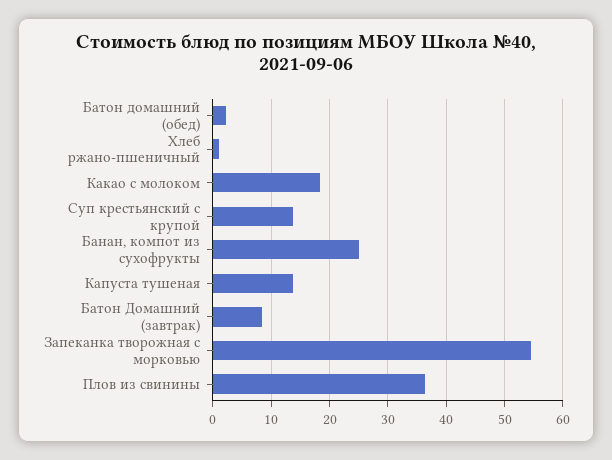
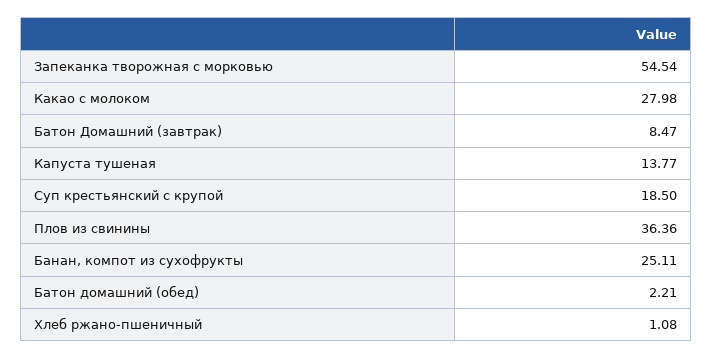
Какао с молоком: 18 -> 27.98
Суп крестьянский с крупой: 14 -> 18.5

